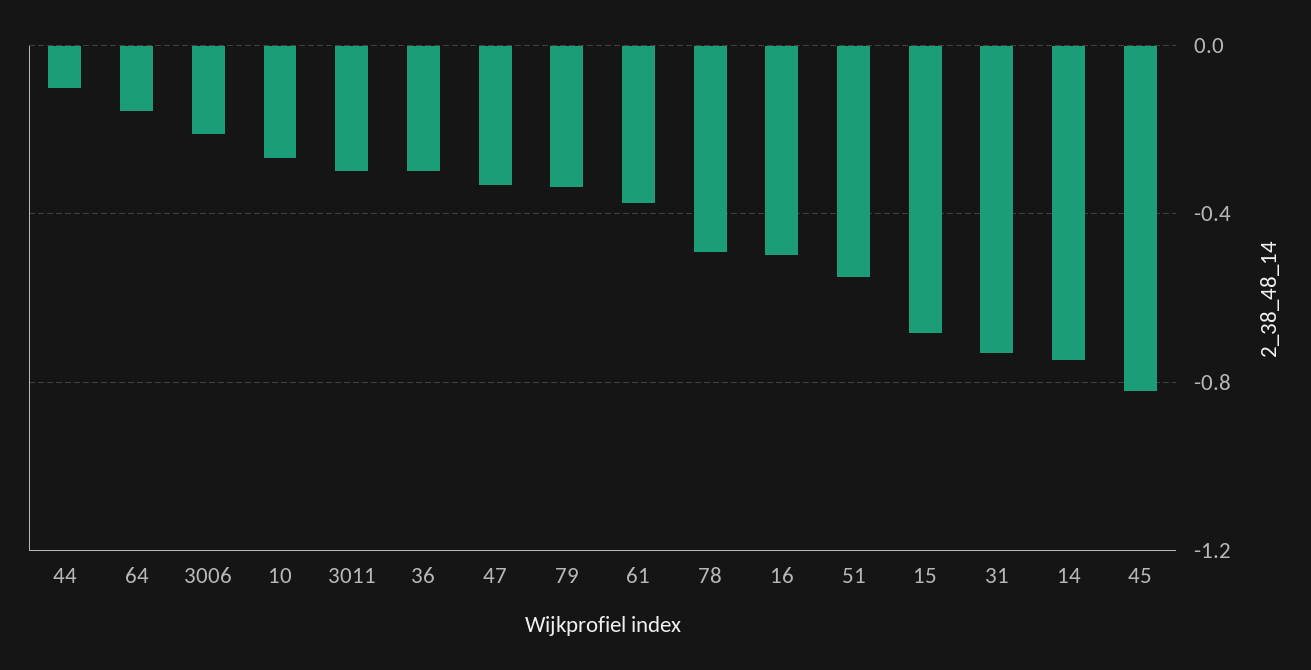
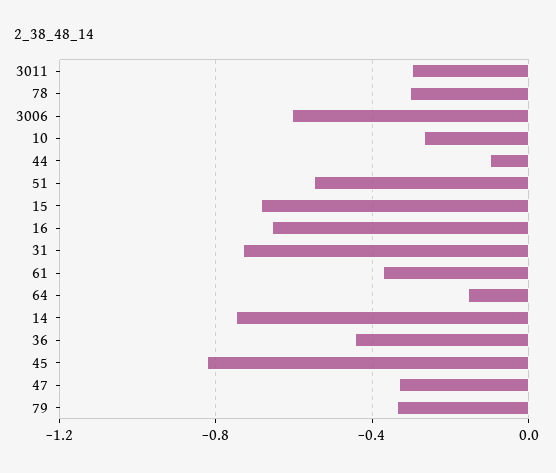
3006: -0.2 -> -0.6
36: -0.3 -> -0.45
78: -0.5 -> -0.3
16: -0.5 -> -0.65

